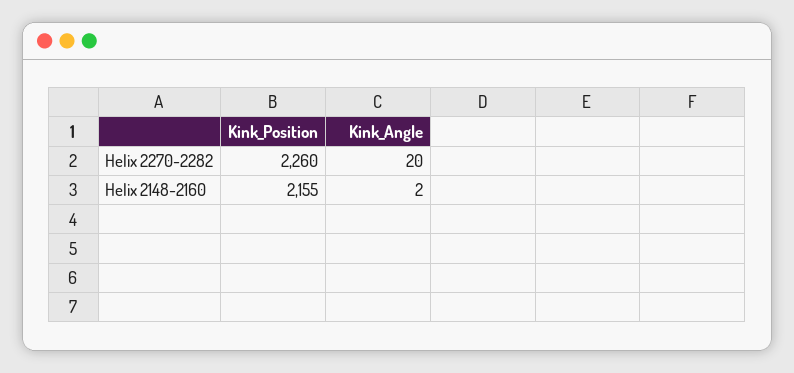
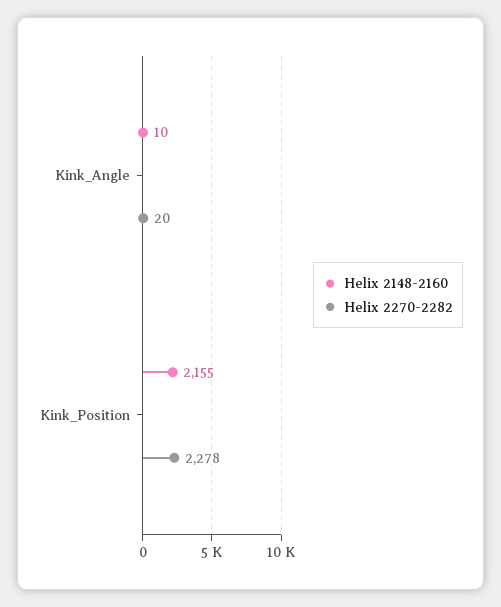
Helix 2270-2282, Kink_Position: 2260 -> 2278
Helix 2148-2160, Kink_Angle: 2 -> 10

